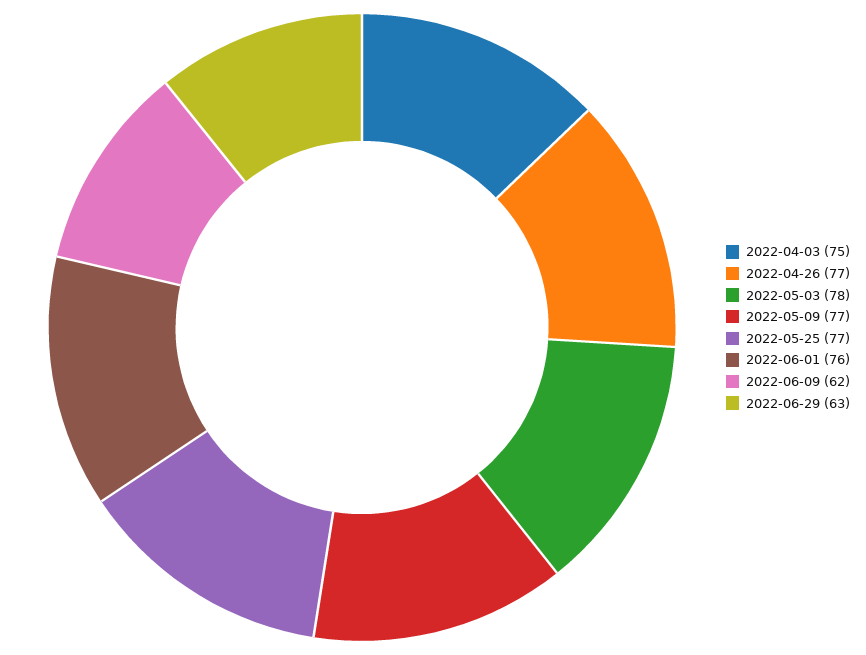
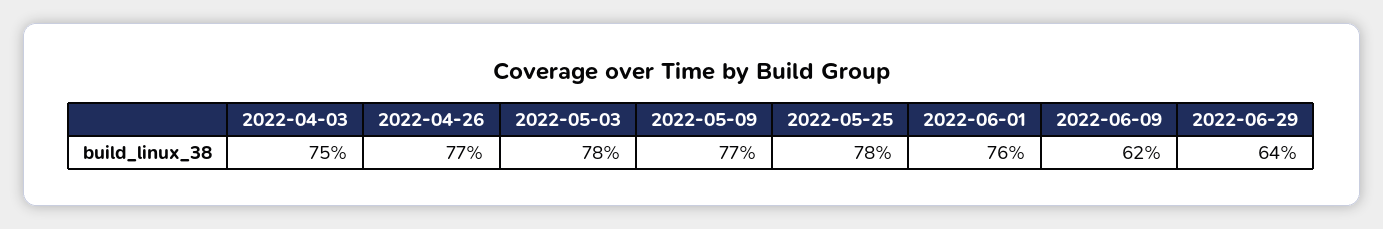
2022-05-25: 77 -> 78
2022-06-29: 63 -> 64

